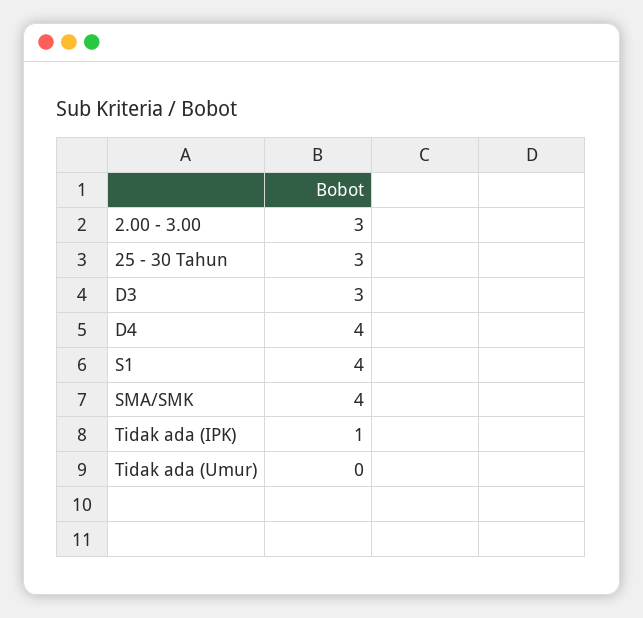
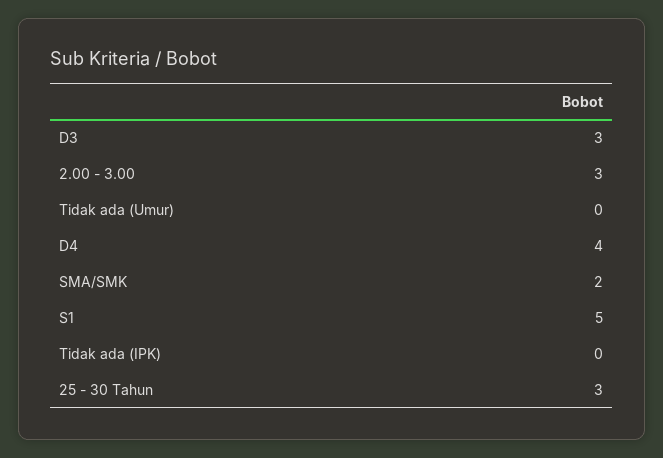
S1: 4 -> 5
SMA/SMK: 4 -> 2
Tidak ada (IPK): 1 -> 0

